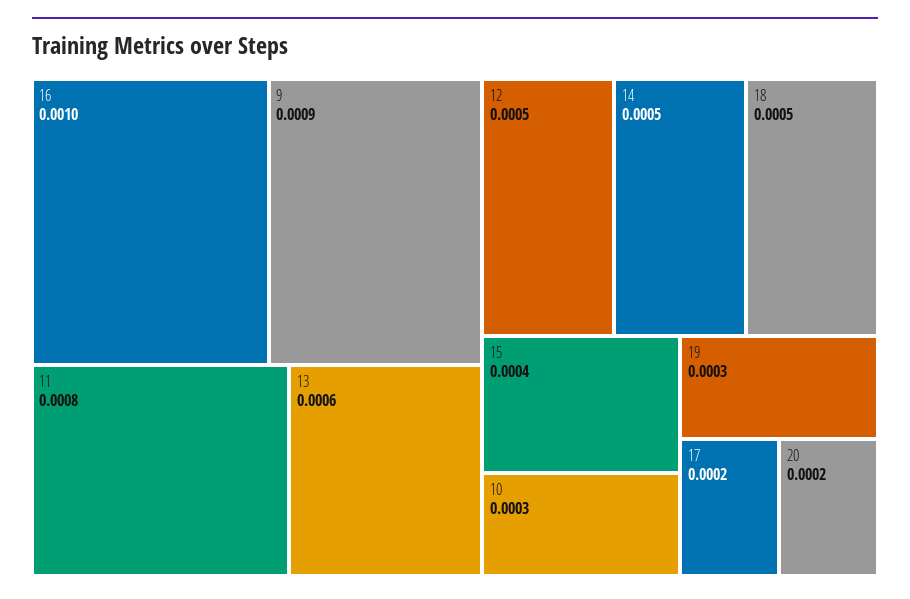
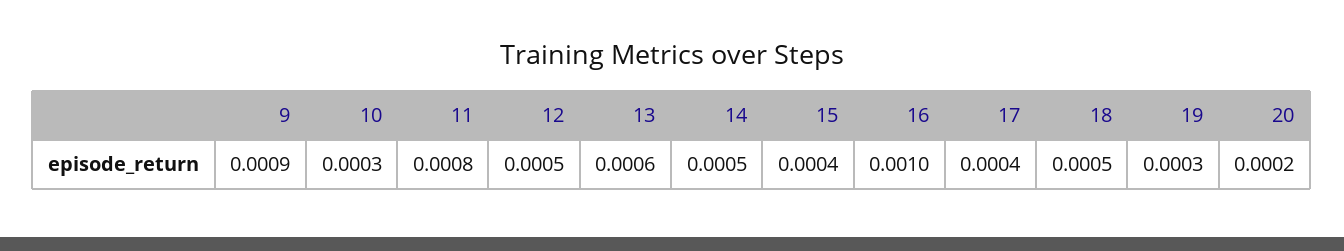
17: 0.0002 -> 0.0004

